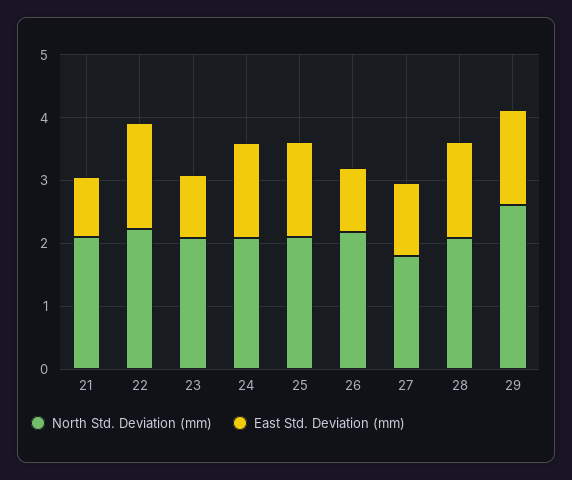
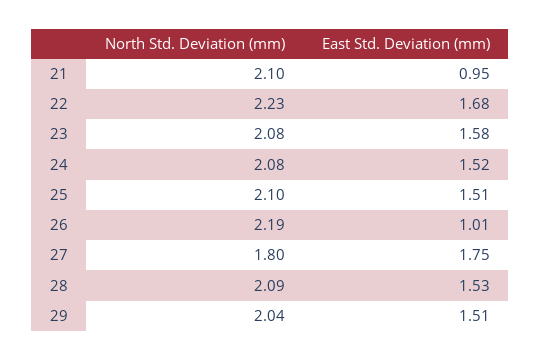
East Std. Deviation (mm), 23: 1 -> 1.58
East Std. Deviation (mm), 27: 1.2 -> 1.75
North Std. Deviation (mm), 29: 2.6 -> 2.04

